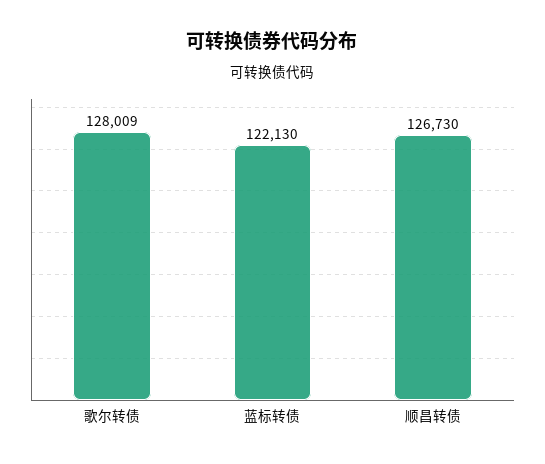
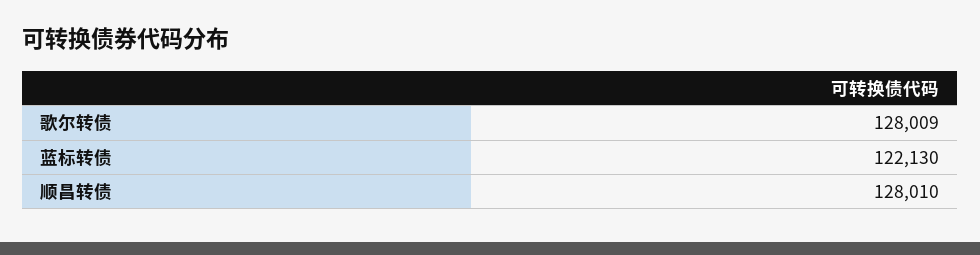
顺昌转债: 126730 -> 128010

